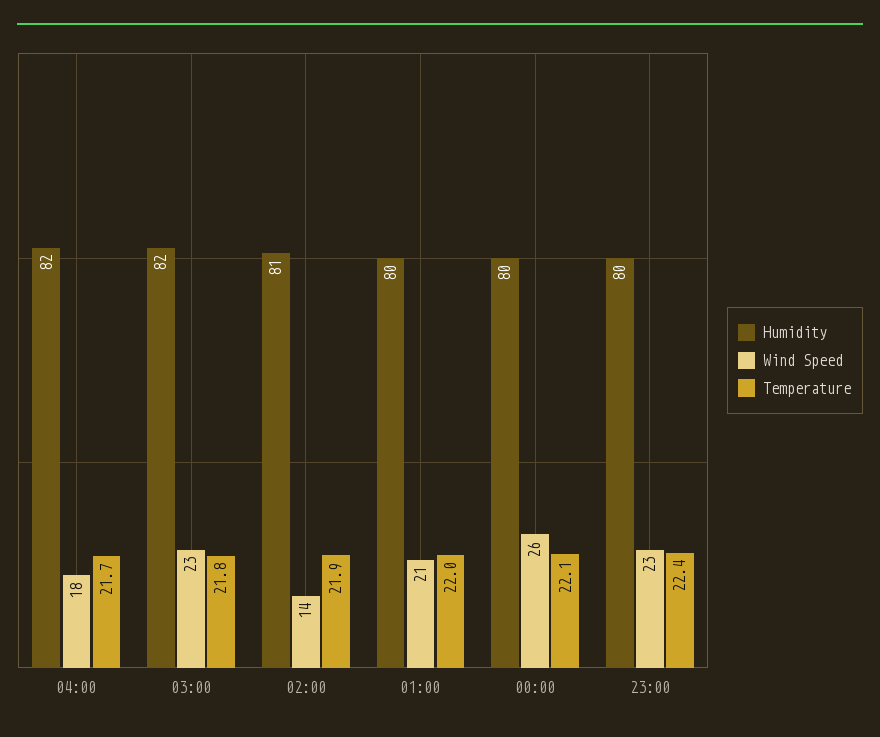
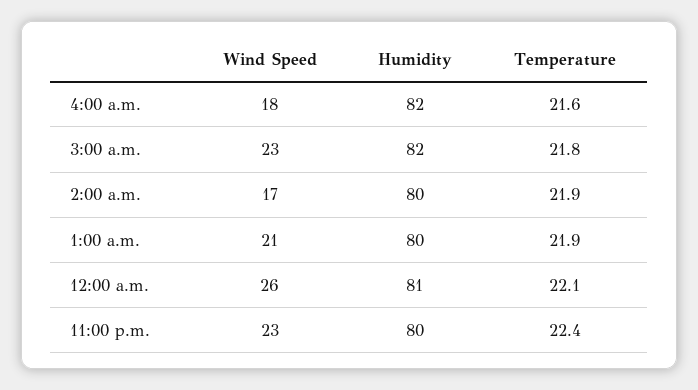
Temperature, 04:00: 21.7 -> 21.6
Humidity, 02:00: 81 -> 80
Wind Speed, 02:00: 14 -> 17
Temperature, 01:00: 22 -> 21.9
Humidity, 00:00: 80 -> 81

